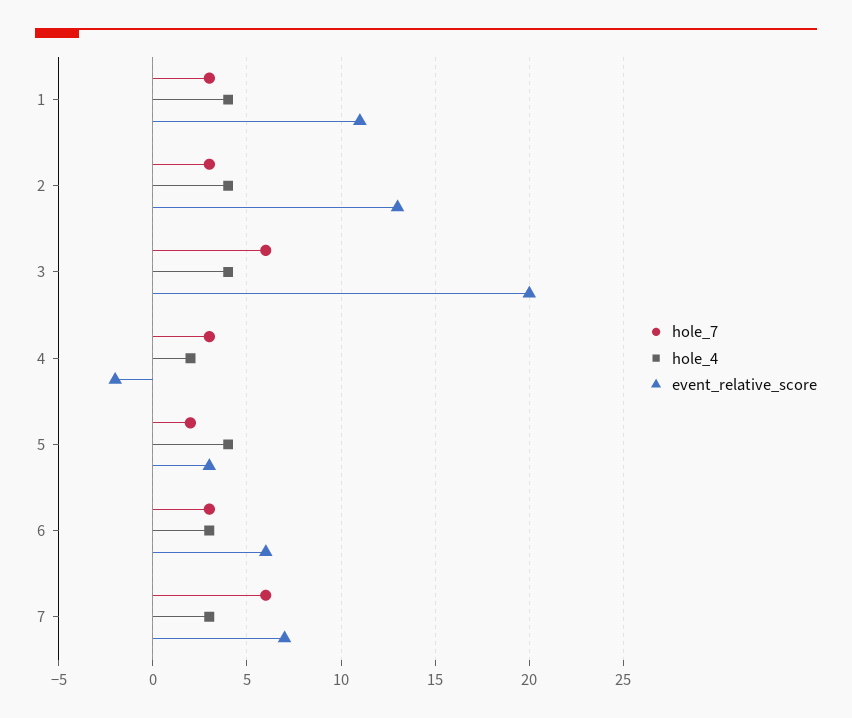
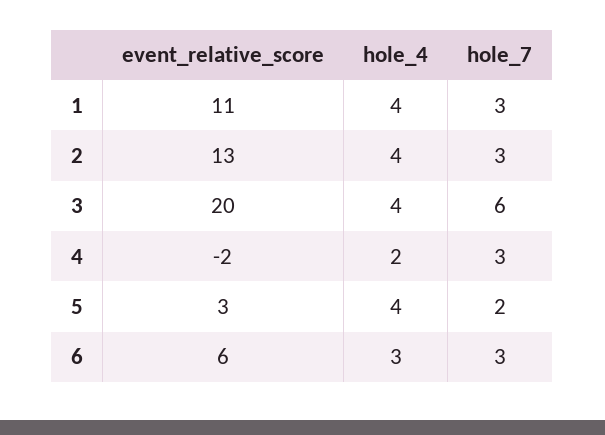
hole_7, 7: 6 -> none
hole_4, 7: 3 -> none
event_relative_score, 7: 7 -> none

